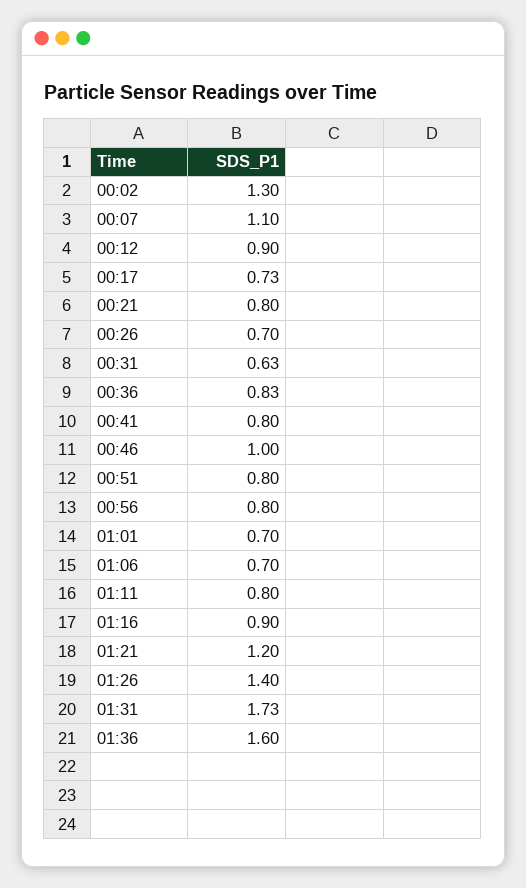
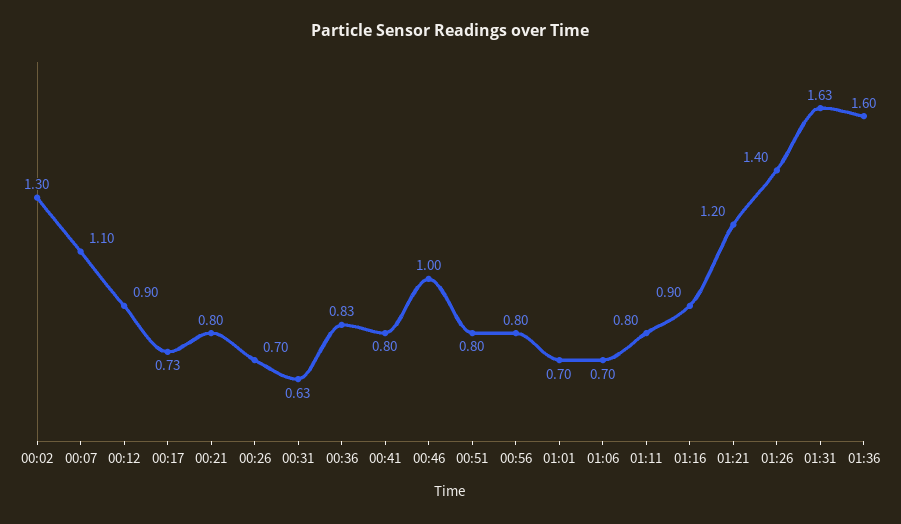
01:31: 1.73 -> 1.63

